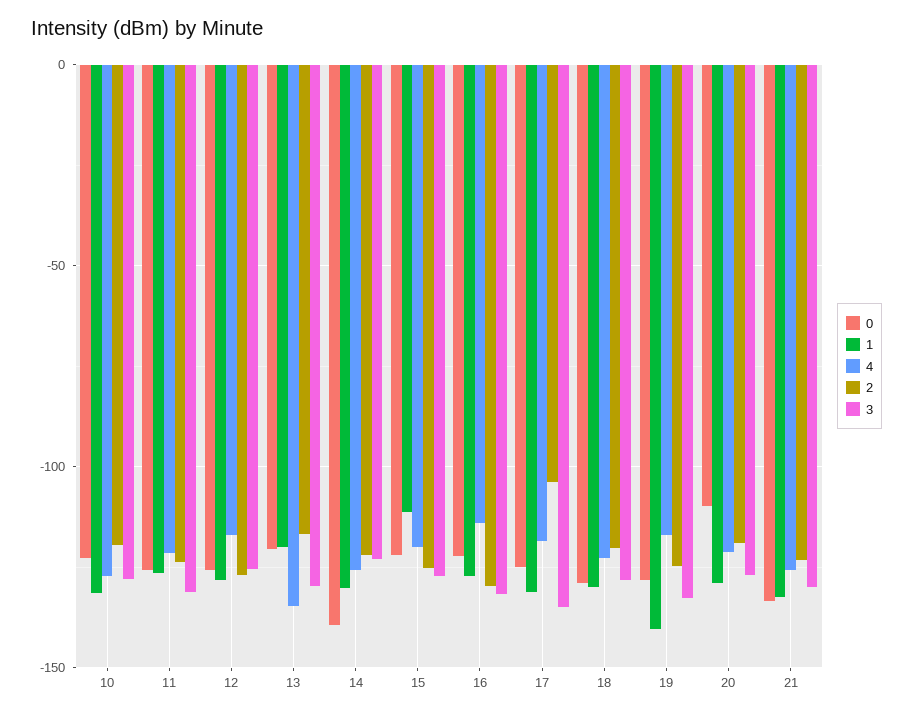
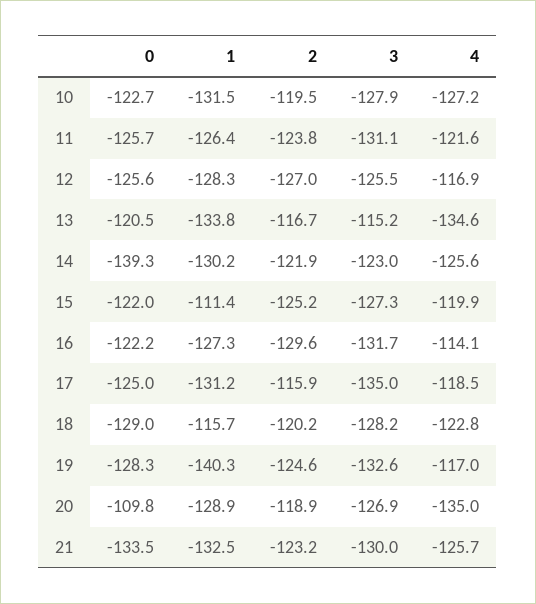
1, 13: -120 -> -133.8
3, 13: -130 -> -115.2
2, 17: -105 -> -115.9
1, 18: -130 -> -115.7
4, 20: -120 -> -135

